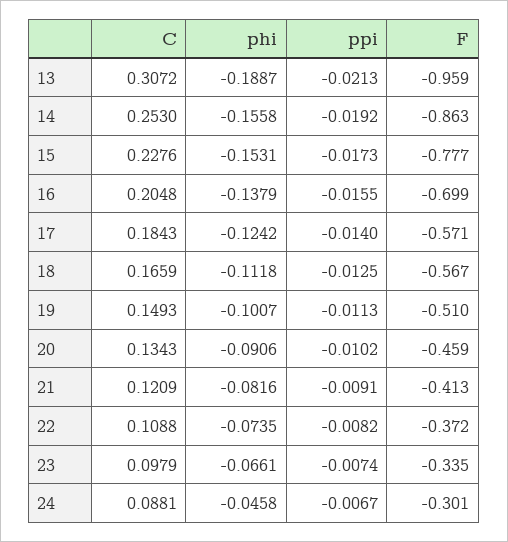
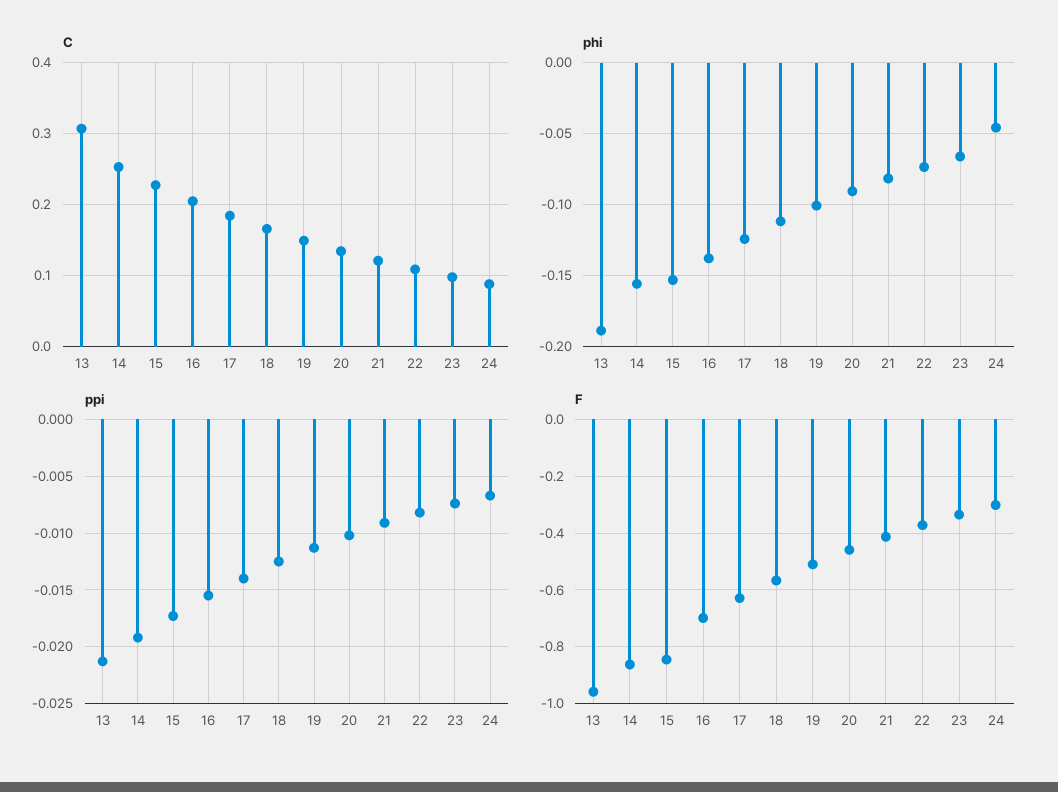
F, 15: -0.777 -> -0.85
F, 17: -0.571 -> -0.625

